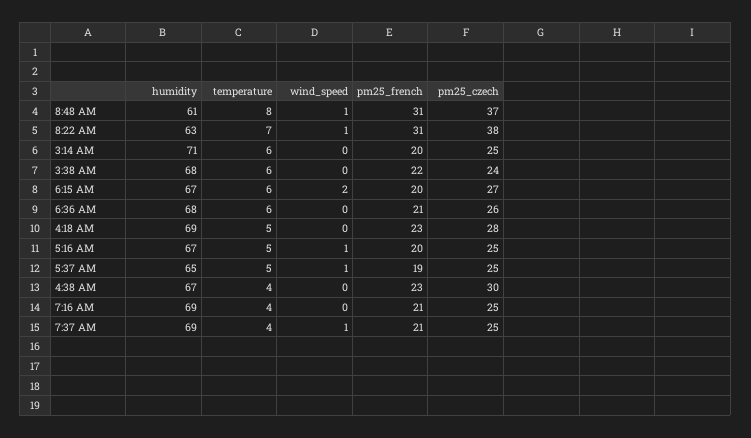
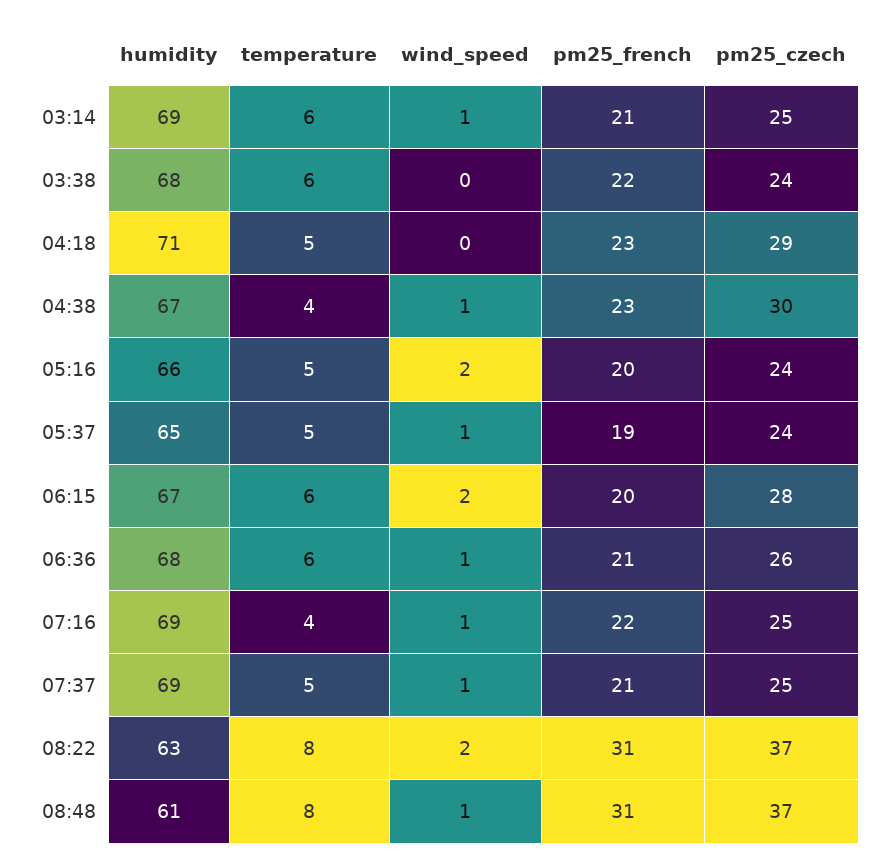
temperature, 8:22 AM: 7 -> 8
wind_speed, 8:22 AM: 1 -> 2
pm25_czech, 8:22 AM: 38 -> 37
humidity, 3:14 AM: 71 -> 69
wind_speed, 3:14 AM: 0 -> 1
pm25_french, 3:14 AM: 20 -> 21
pm25_czech, 6:15 AM: 27 -> 28
wind_speed, 6:36 AM: 0 -> 1
humidity, 4:18 AM: 69 -> 71
pm25_czech, 4:18 AM: 28 -> 29
humidity, 5:16 AM: 67 -> 66
wind_speed, 5:16 AM: 1 -> 2
pm25_czech, 5:16 AM: 25 -> 24
pm25_czech, 5:37 AM: 25 -> 24
wind_speed, 4:38 AM: 0 -> 1
wind_speed, 7:16 AM: 0 -> 1
pm25_french, 7:16 AM: 21 -> 22
temperature, 7:37 AM: 4 -> 5

